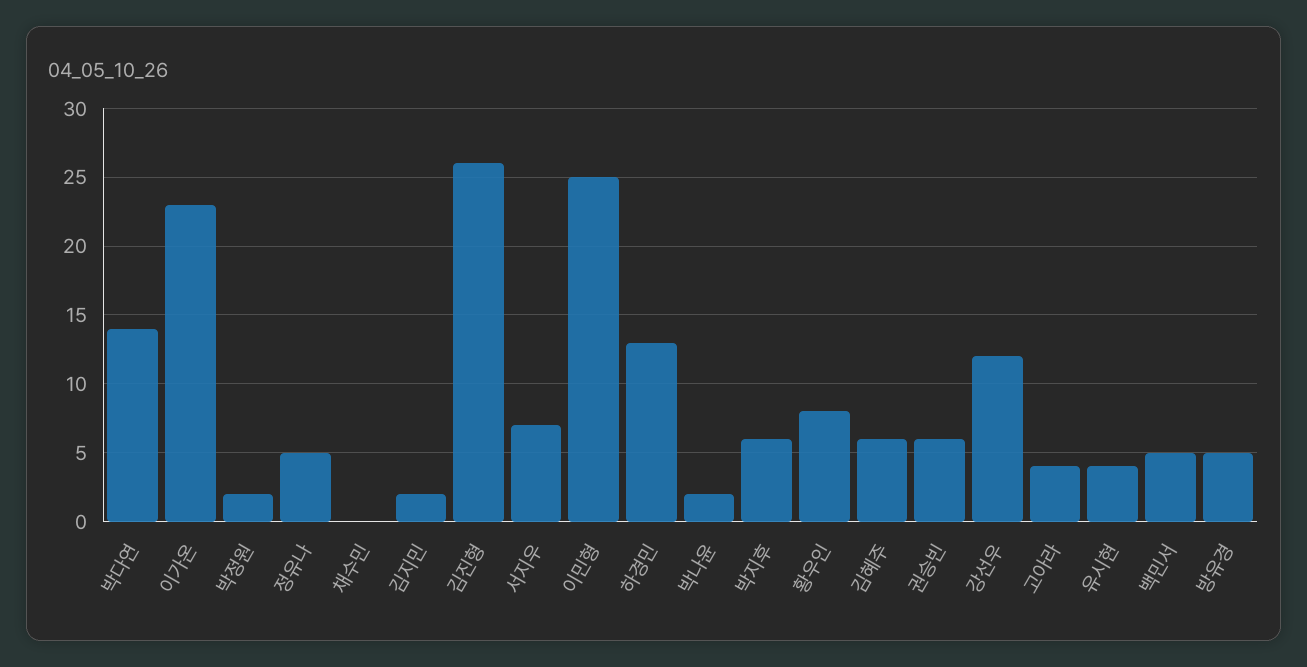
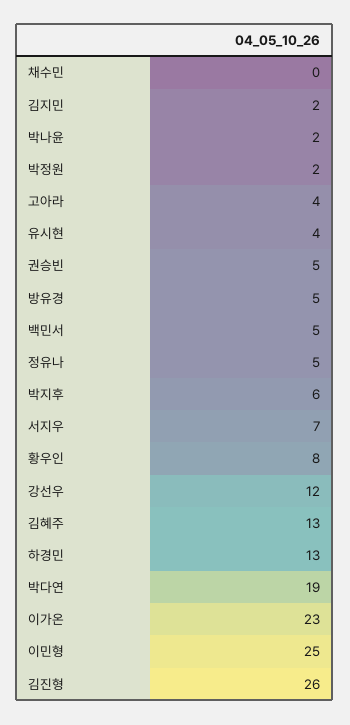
박다연: 14 -> 19
김혜주: 6 -> 13
권승빈: 6 -> 5

